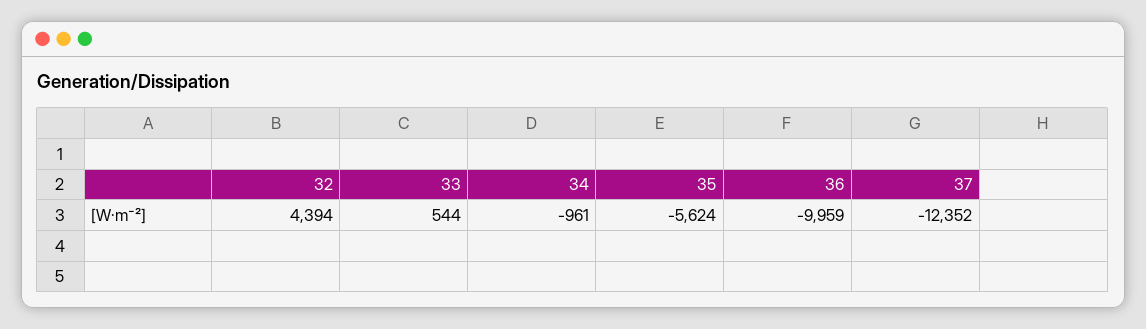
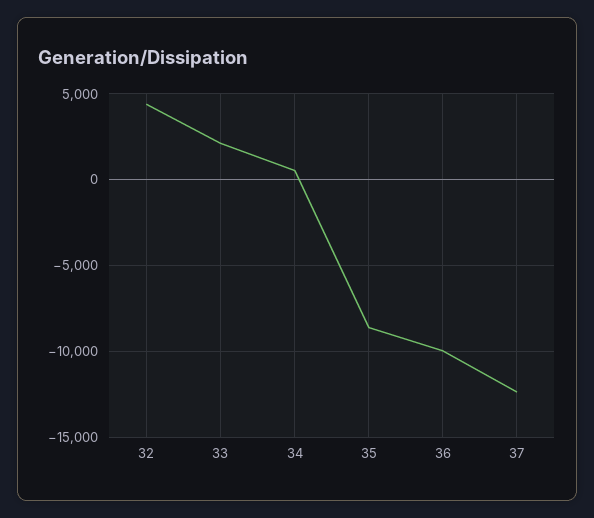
33: 544 -> 2000
34: -961 -> 500
35: -5624 -> -8500

